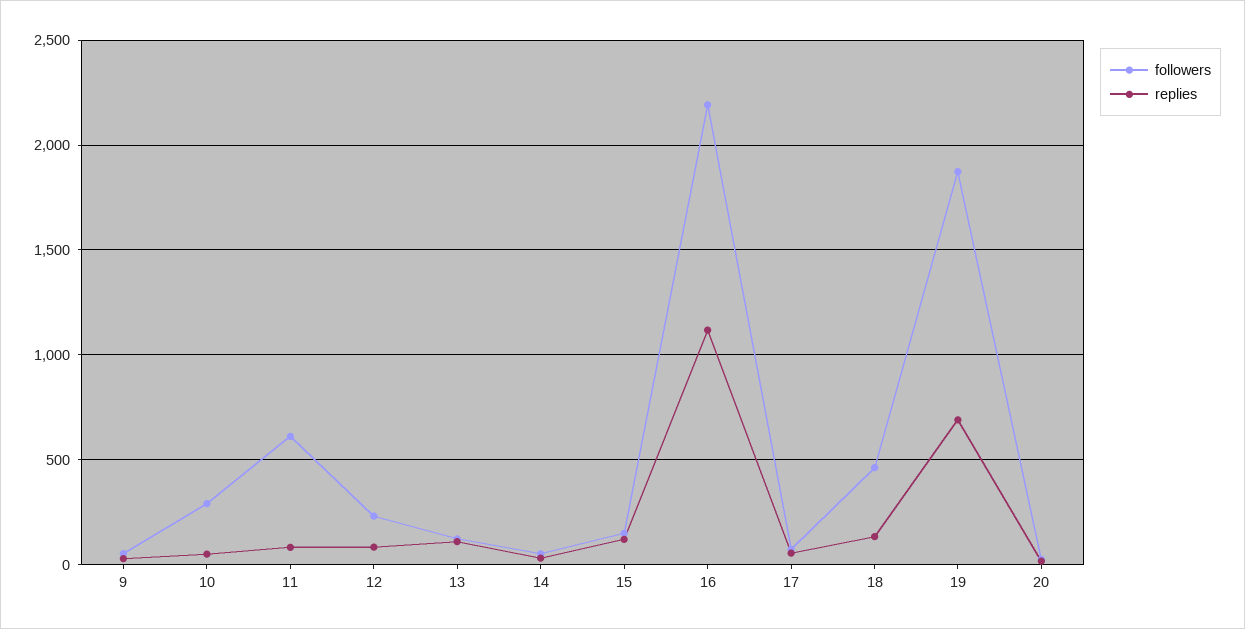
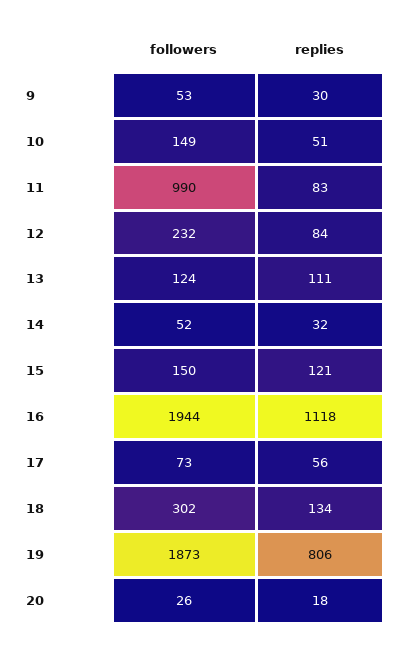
followers, 10: 300 -> 149
followers, 11: 600 -> 990
followers, 16: 2200 -> 1944
followers, 18: 450 -> 302
replies, 19: 700 -> 806

